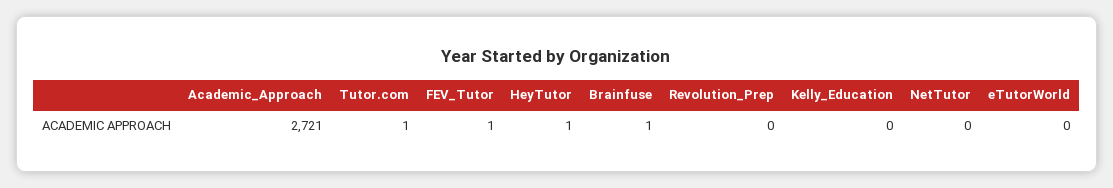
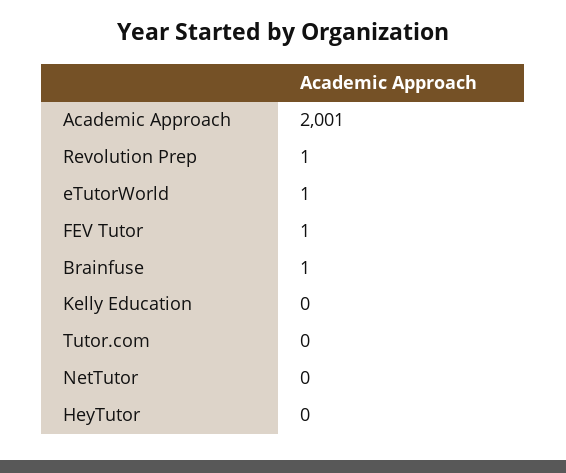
Academic_Approach: 2721 -> 2001
Tutor.com: 1 -> 0
HeyTutor: 1 -> 0
Revolution_Prep: 0 -> 1
eTutorWorld: 0 -> 1

